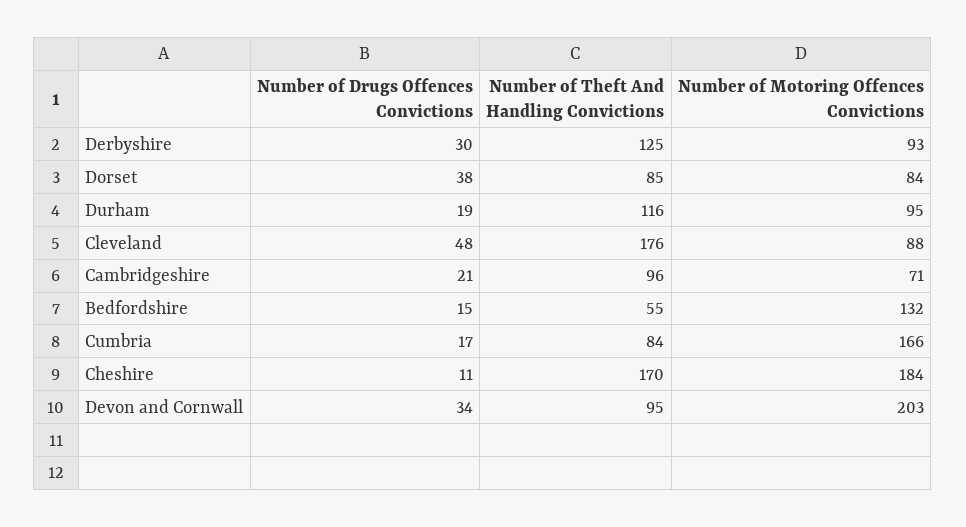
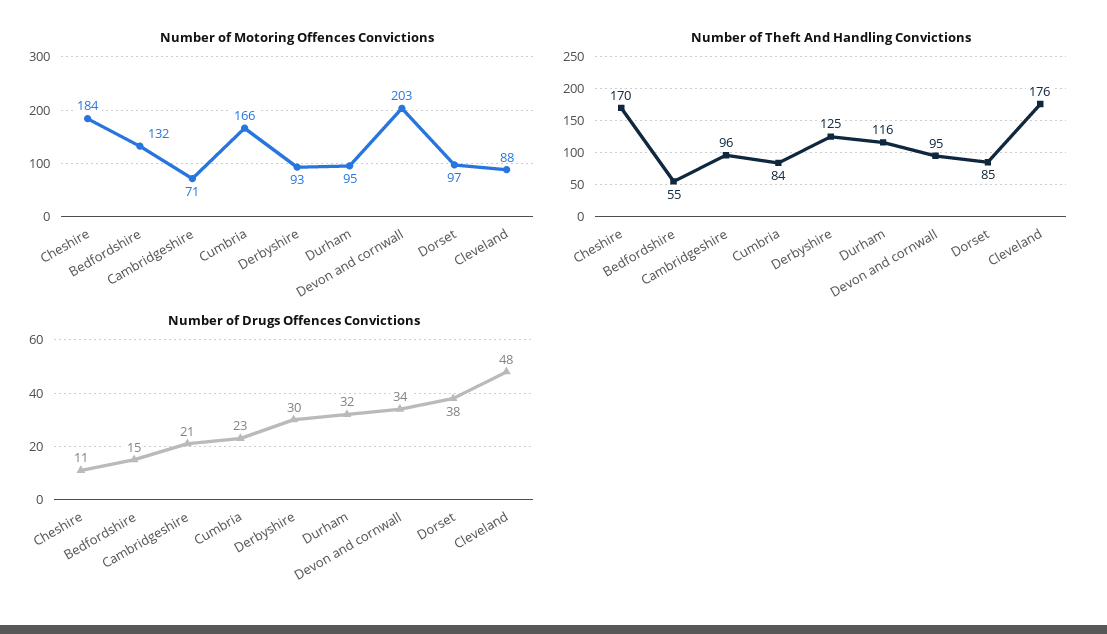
Number of Motoring Offences Convictions, Dorset: 84 -> 97
Number of Drugs Offences Convictions, Durham: 19 -> 32
Number of Drugs Offences Convictions, Cumbria: 17 -> 23

